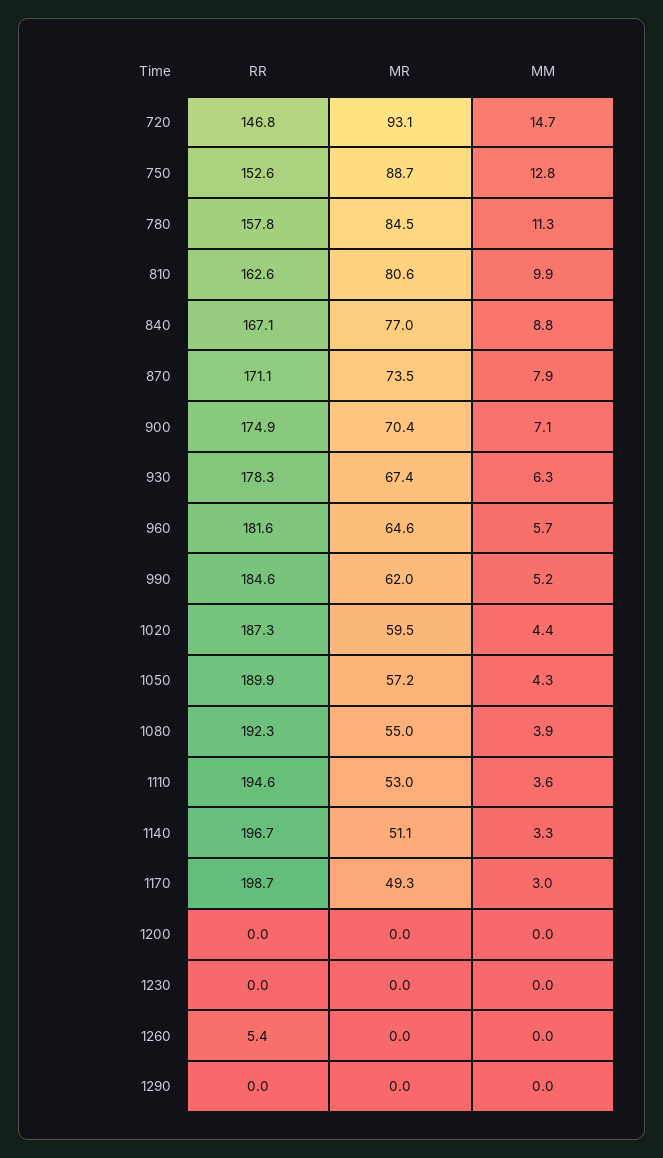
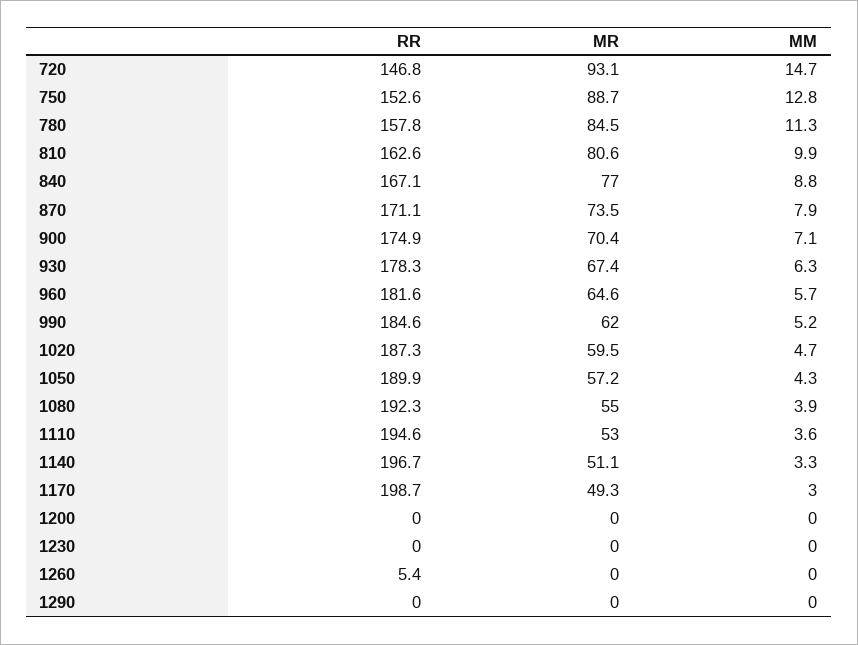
MM, 1020: 4.4 -> 4.7

